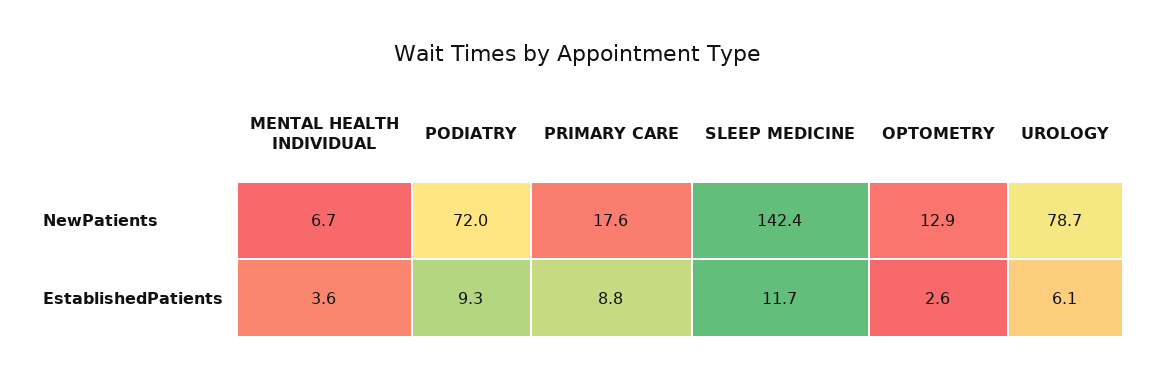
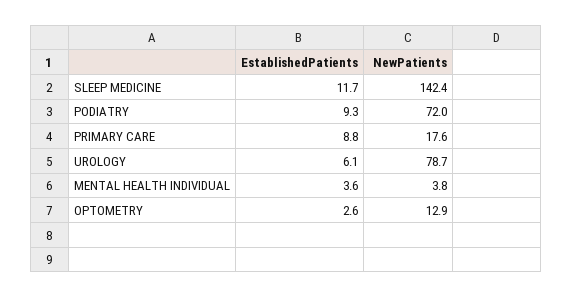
MENTAL HEALTH INDIVIDUAL, NewPatients: 6.7 -> 3.8

